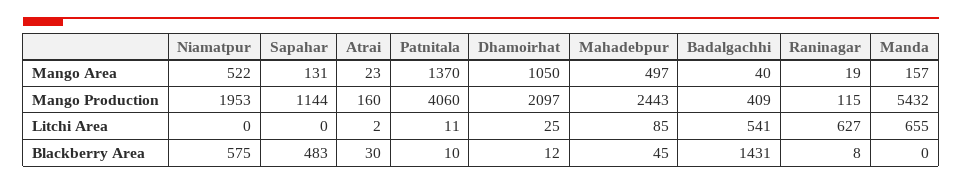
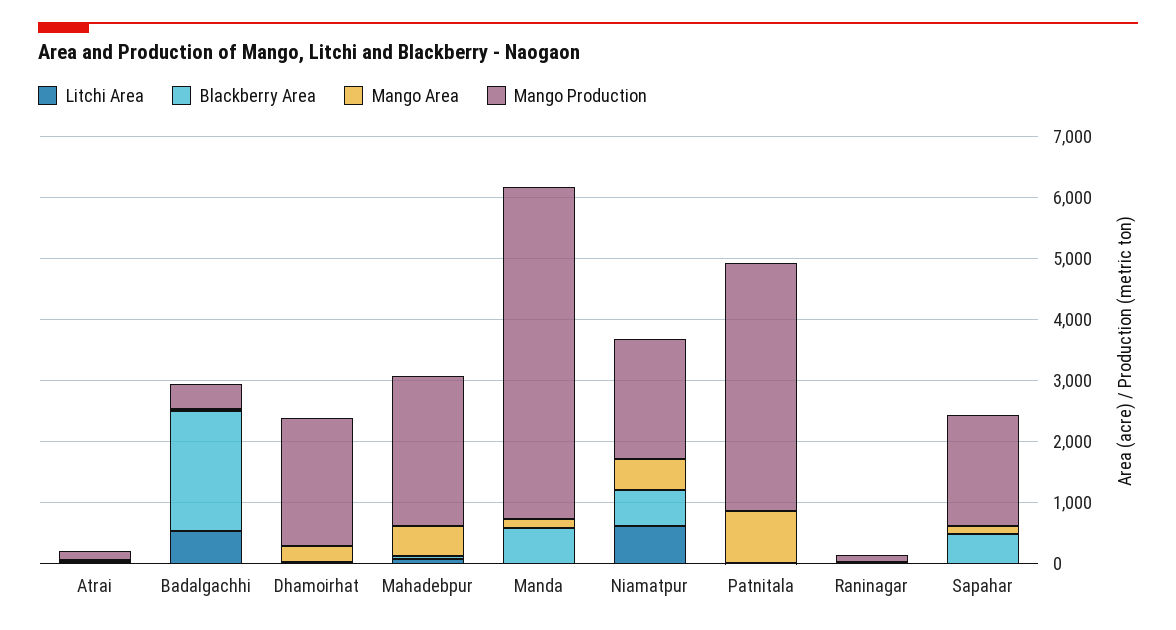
Mango Area, Patnitala: 1370 -> 800
Mango Area, Dhamoirhat: 1050 -> 200
Mango Production, Sapahar: 1144 -> 1800
Litchi Area, Niamatpur: 0 -> 600
Litchi Area, Raninagar: 627 -> 0
Litchi Area, Manda: 655 -> 0
Blackberry Area, Badalgachhi: 1431 -> 2000
Blackberry Area, Manda: 0 -> 600

